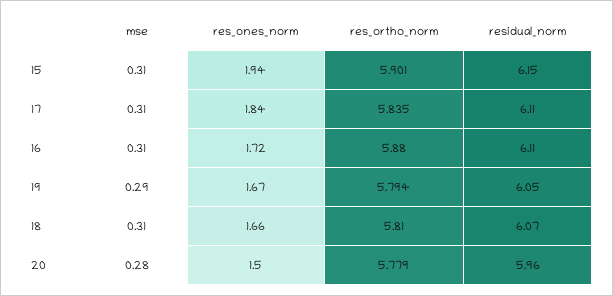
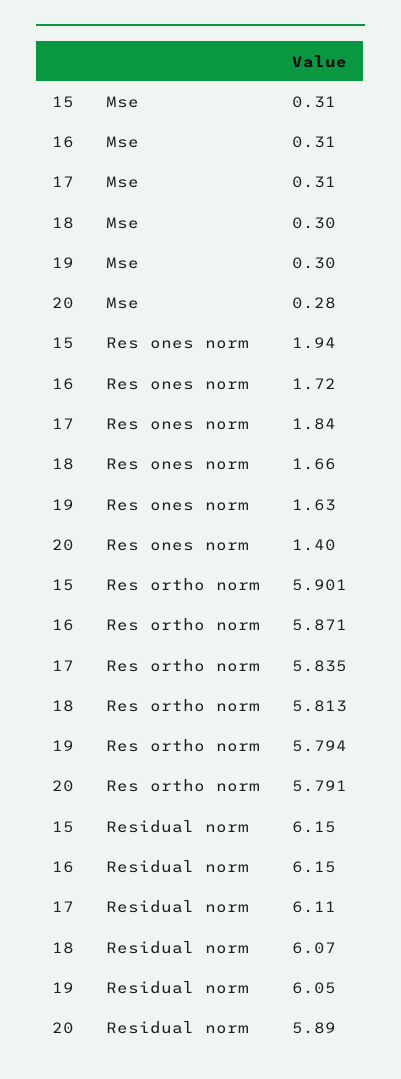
res_ortho_norm, 16: 5.88 -> 5.871
residual_norm, 16: 6.11 -> 6.15
mse, 19: 0.29 -> 0.3
res_ones_norm, 19: 1.67 -> 1.63
mse, 18: 0.31 -> 0.3
res_ortho_norm, 18: 5.81 -> 5.813
res_ones_norm, 20: 1.5 -> 1.4
res_ortho_norm, 20: 5.779 -> 5.791
residual_norm, 20: 5.96 -> 5.89

